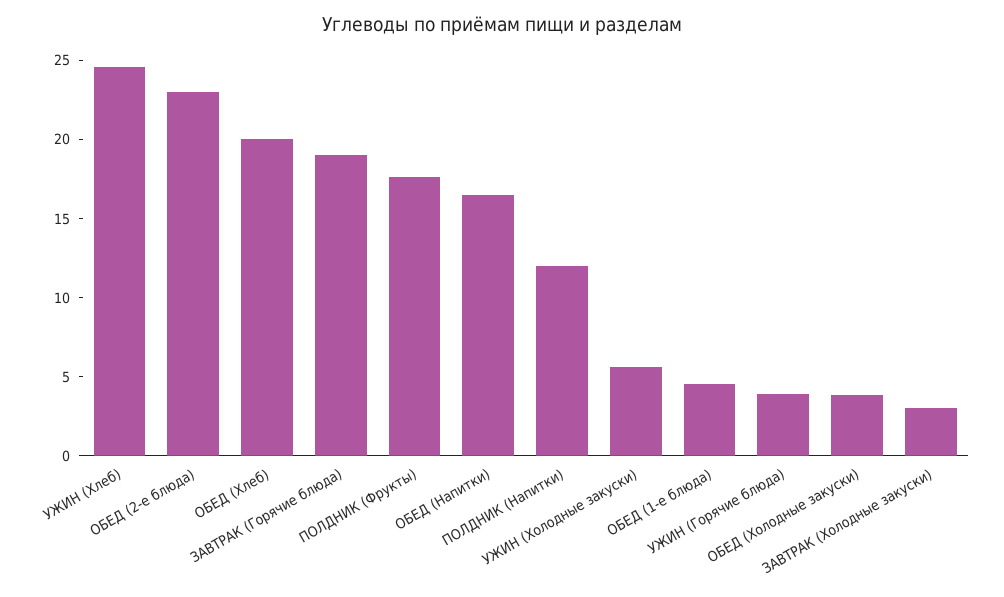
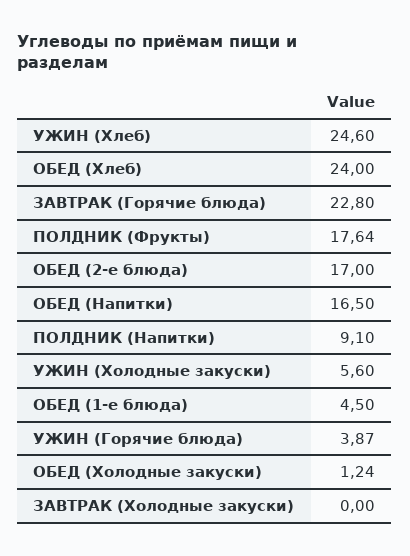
ОБЕД (2-е блюда): 23 -> 17
ОБЕД (Хлеб): 20 -> 24
ЗАВТРАК (Горячие блюда): 19 -> 22.8
ПОЛДНИК (Напитки): 12 -> 9.1
ОБЕД (Холодные закуски): 4 -> 1.24
ЗАВТРАК (Холодные закуски): 3 -> 0

